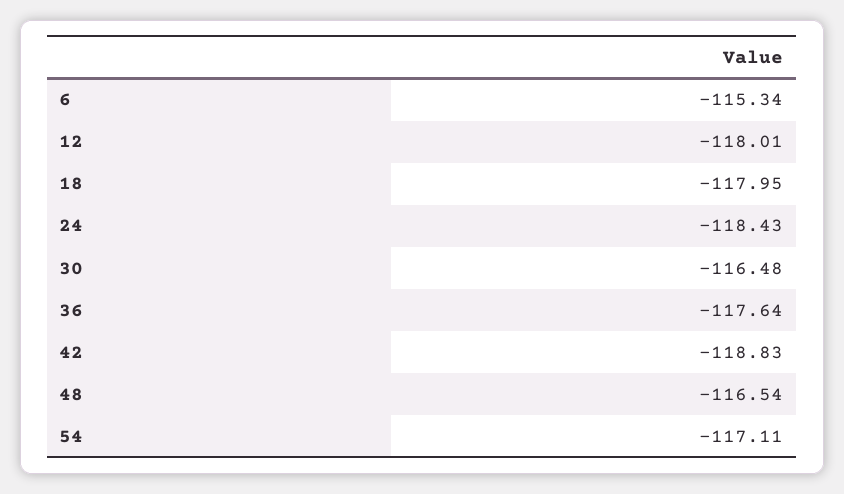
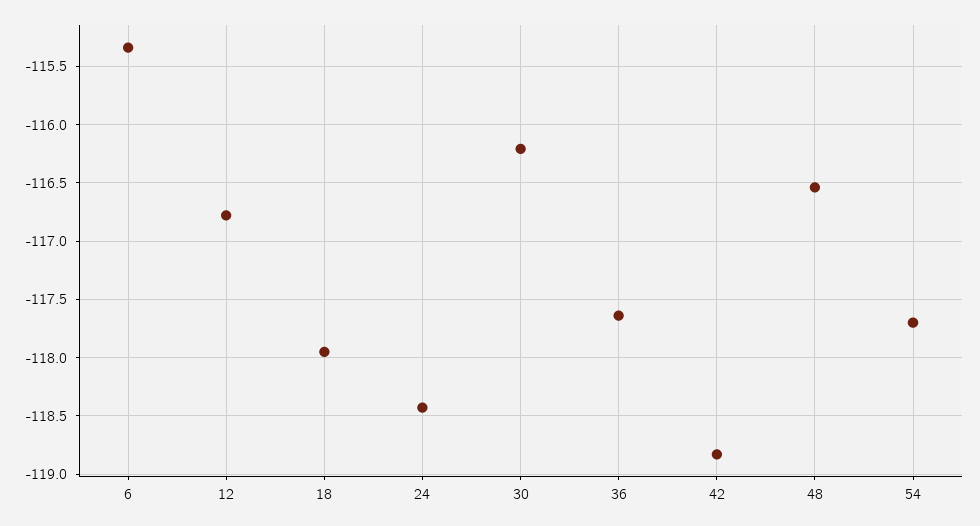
12: -118.01 -> -116.8
30: -116.48 -> -116.2
54: -117.11 -> -117.7

